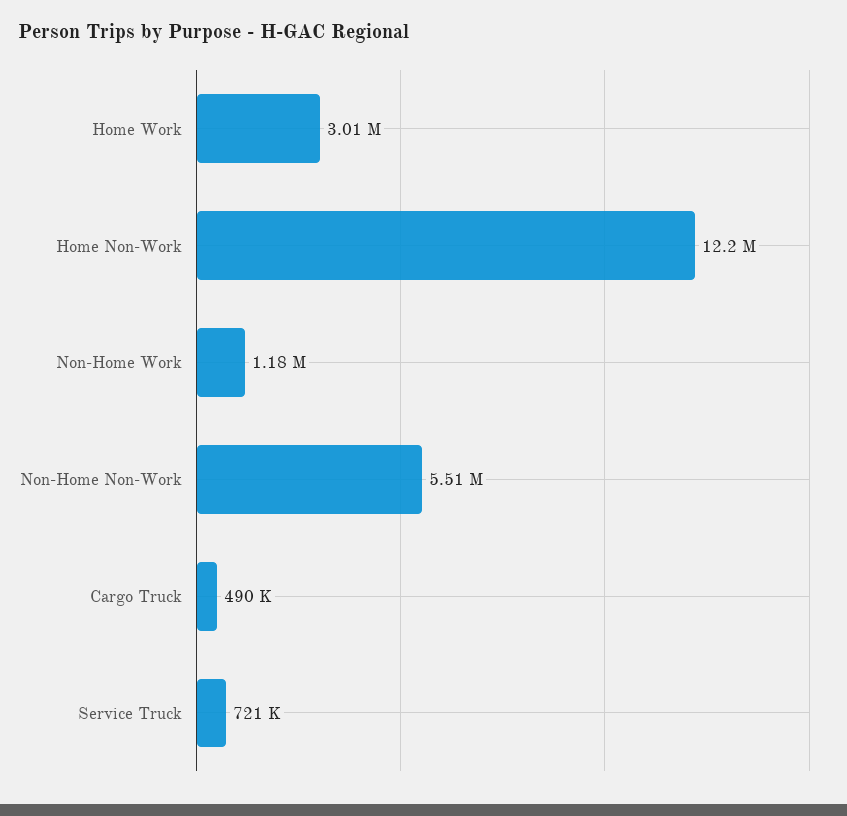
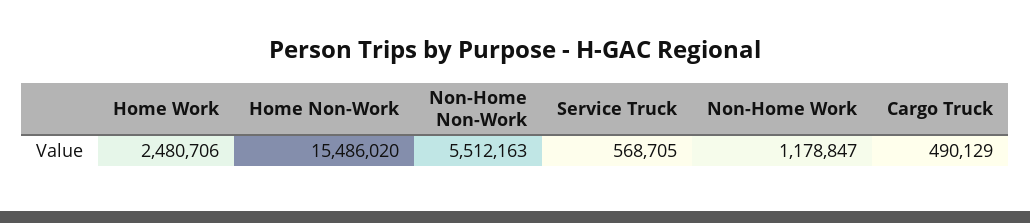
Home Work: 3010000 -> 2480706
Home Non-Work: 12200000 -> 15486020
Service Truck: 721000 -> 568705

